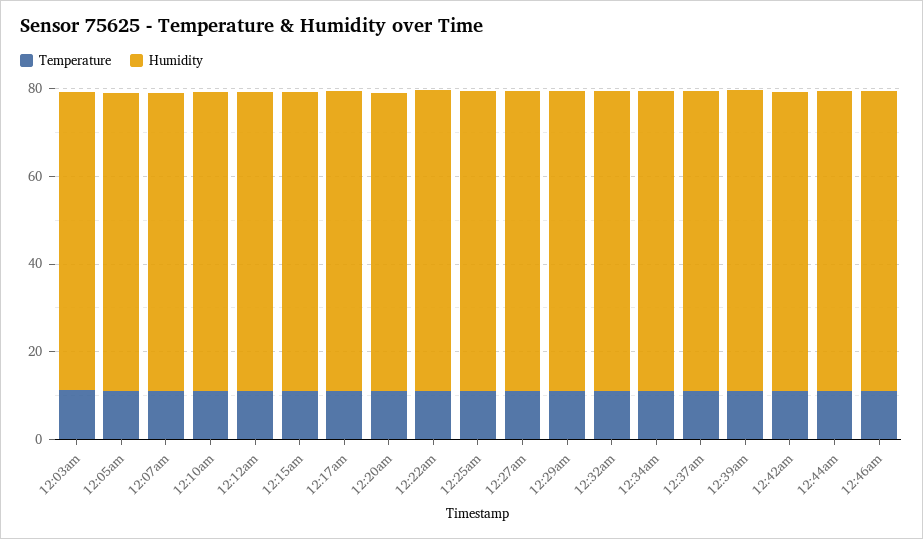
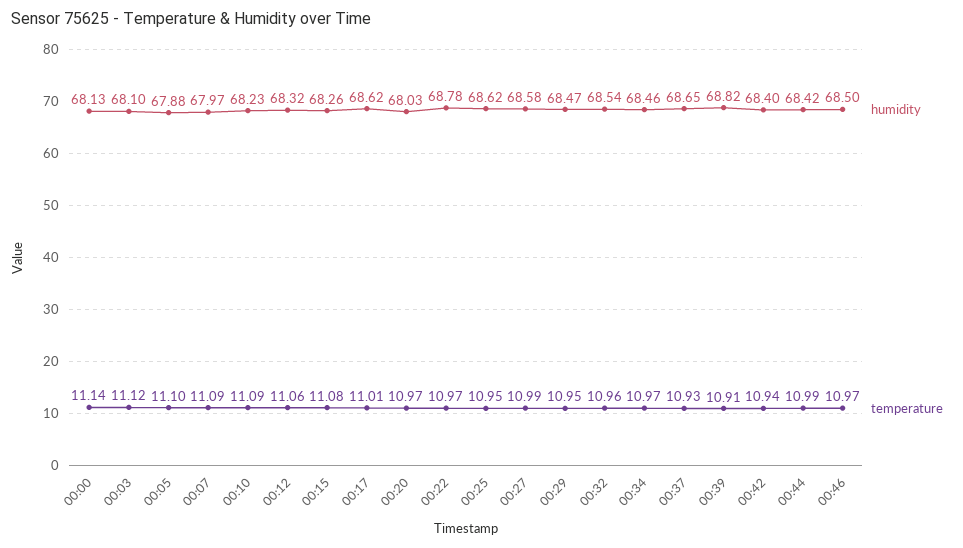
Humidity, 00:00: none -> 68.13
Temperature, 00:00: none -> 11.14

